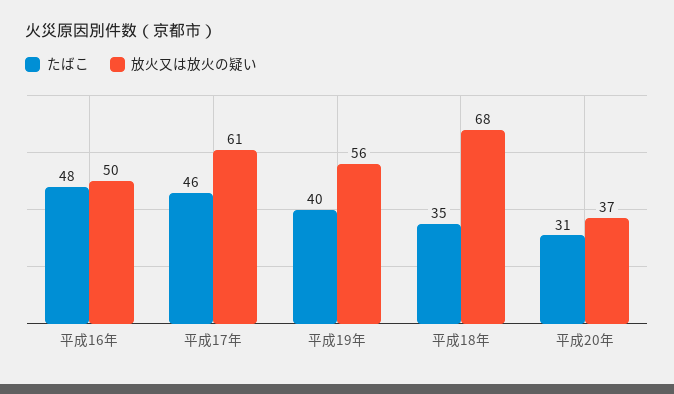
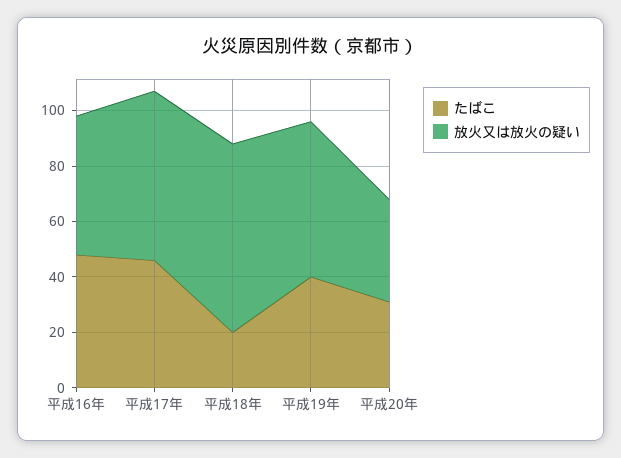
たばこ, 平成18年: 35 -> 20

